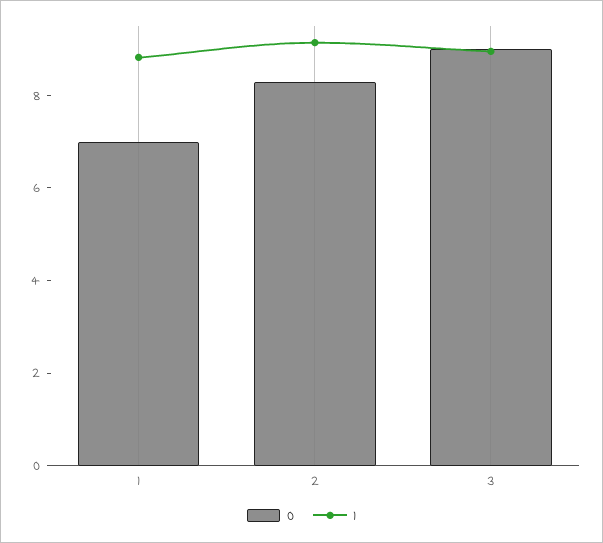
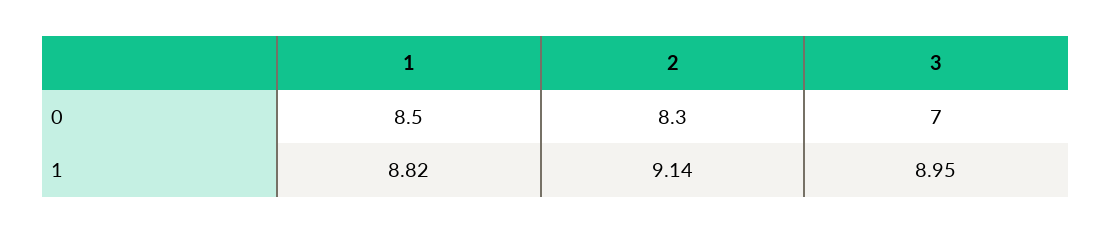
0, 1: 7 -> 8.5
0, 3: 9 -> 7

